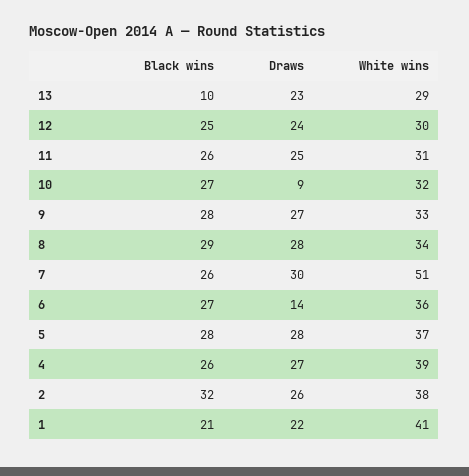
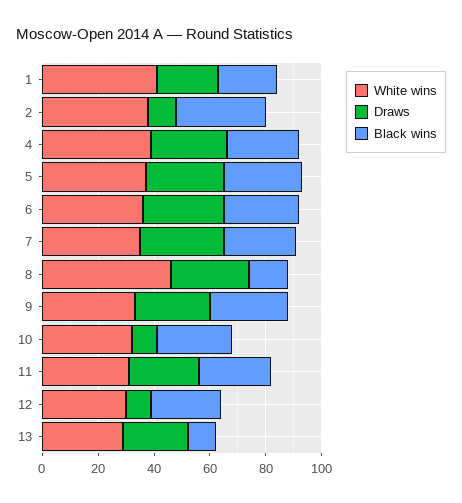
Draws, 12: 24 -> 10
Black wins, 8: 29 -> 15
White wins, 8: 34 -> 45
White wins, 7: 51 -> 35
Draws, 6: 14 -> 30
Draws, 2: 26 -> 10

